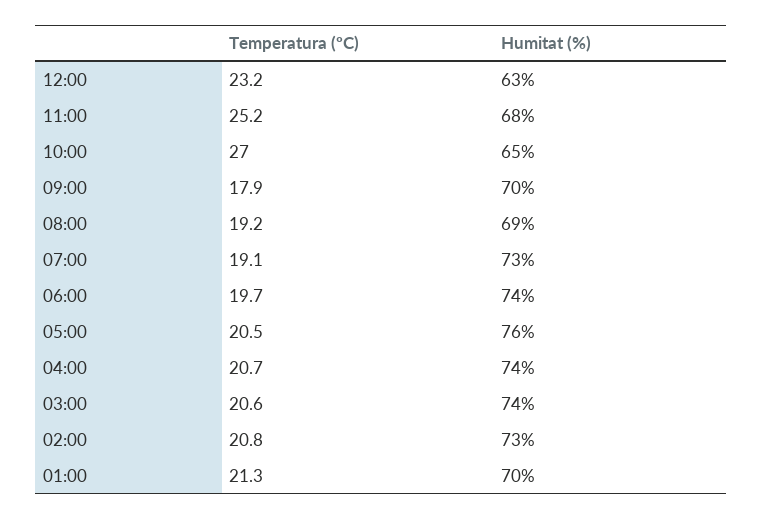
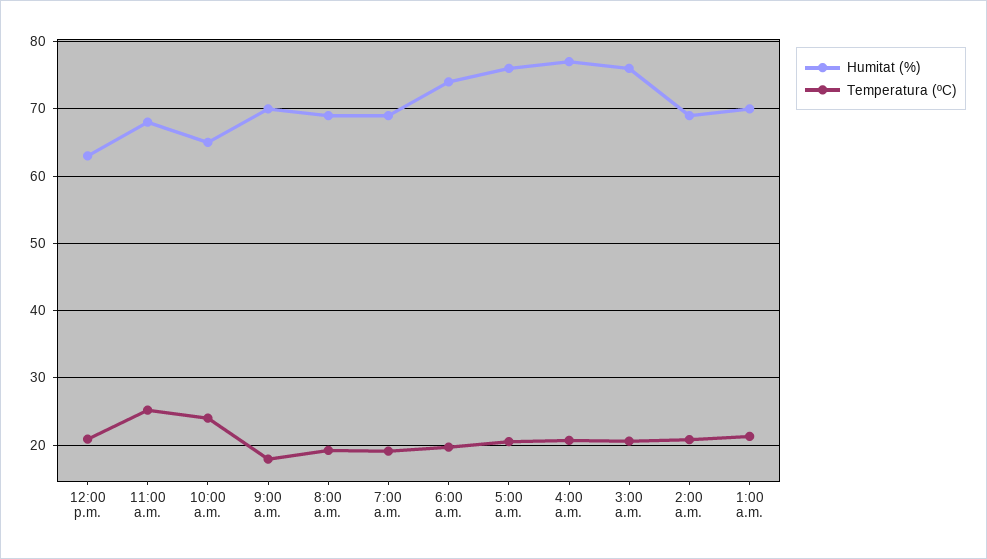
Temperatura (ºC), 12:00: 23.2 -> 21
Temperatura (ºC), 10:00: 27 -> 24
Humitat (%), 07:00: 73 -> 69
Humitat (%), 04:00: 74 -> 77
Humitat (%), 03:00: 74 -> 76
Humitat (%), 02:00: 73 -> 69

